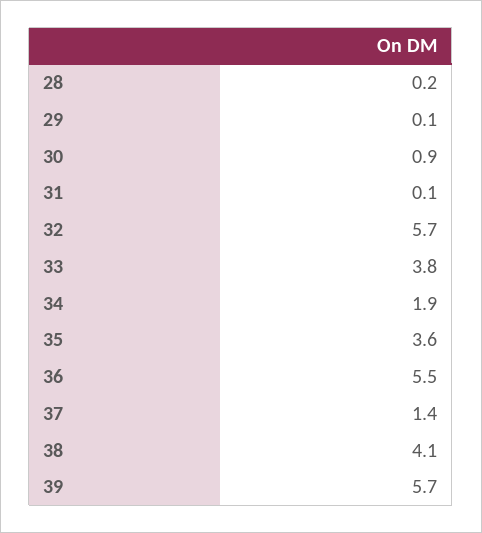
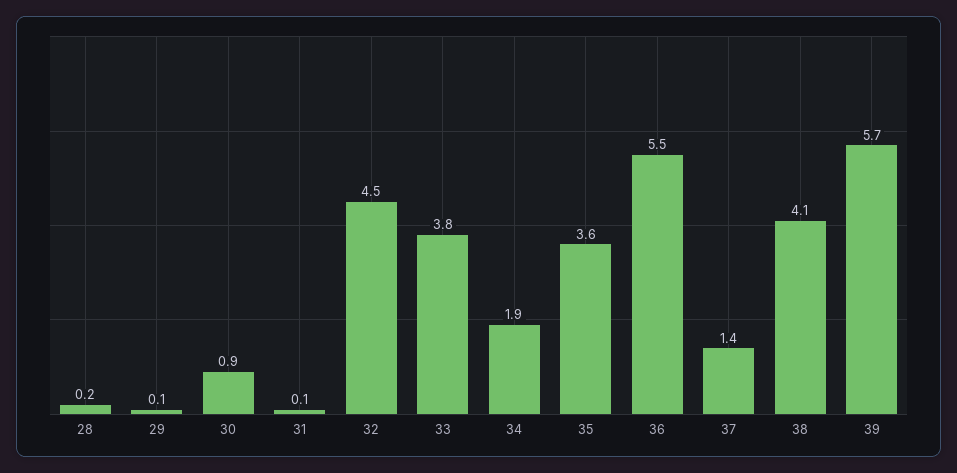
32: 5.7 -> 4.5

